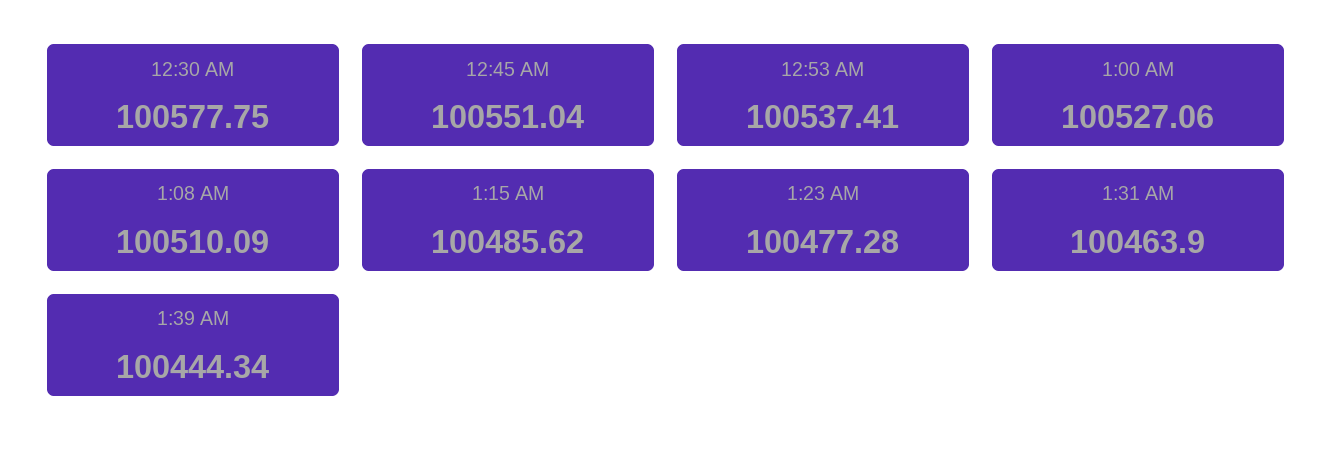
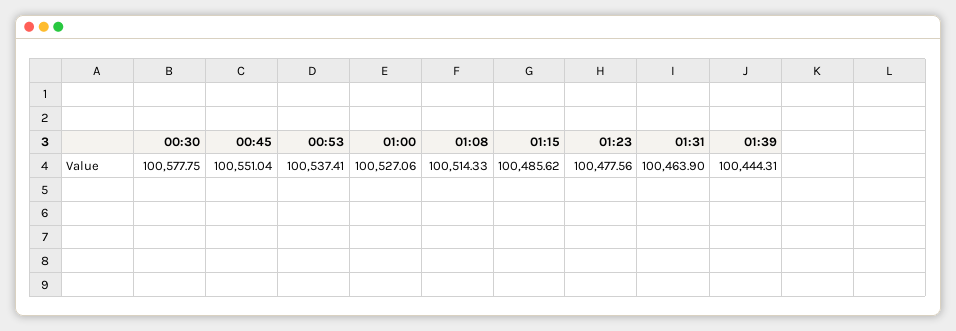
1:08 AM: 100510.09 -> 100514.33
1:23 AM: 100477.28 -> 100477.56
1:39 AM: 100444.34 -> 100444.31

